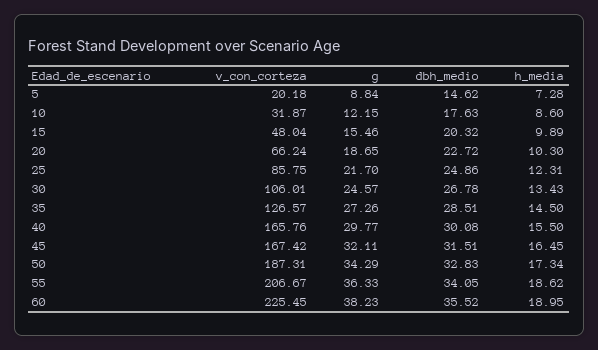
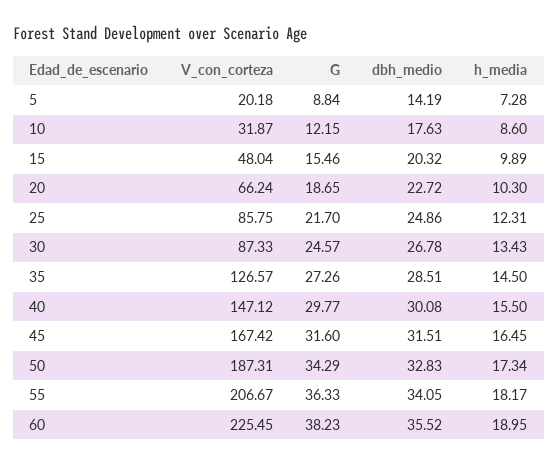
dbh_medio, 5: 14.62 -> 14.19
v_con_corteza, 30: 106.01 -> 87.33
v_con_corteza, 40: 165.76 -> 147.12
g, 45: 32.11 -> 31.6
h_media, 55: 18.62 -> 18.17

